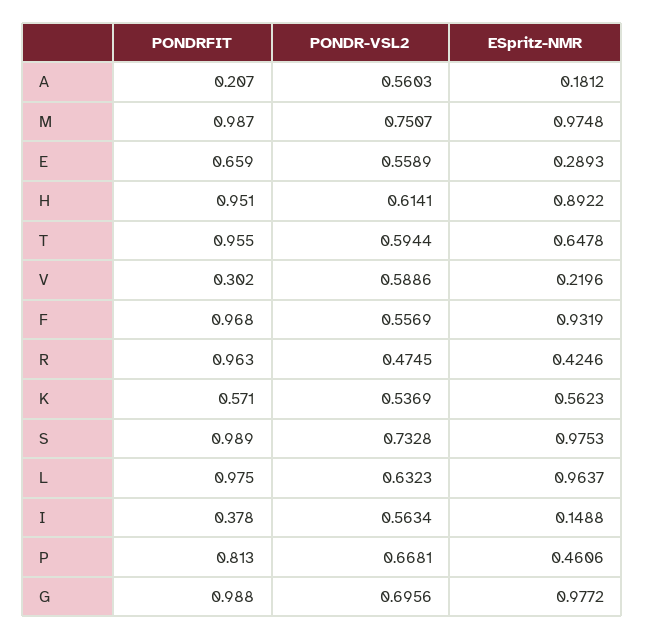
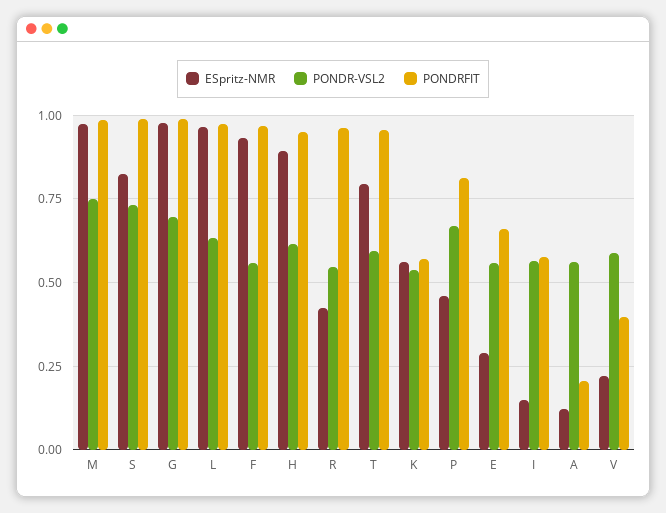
ESpritz-NMR, A: 0.1812 -> 0.125
ESpritz-NMR, T: 0.6478 -> 0.8
PONDRFIT, V: 0.302 -> 0.4
PONDR-VSL2, R: 0.4745 -> 0.55
ESpritz-NMR, S: 0.9753 -> 0.825
PONDRFIT, I: 0.378 -> 0.575

